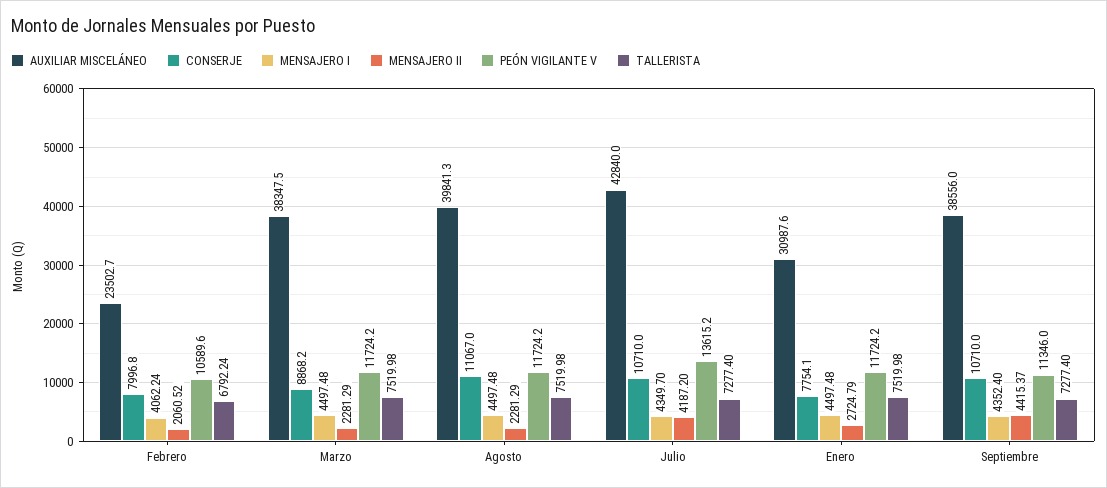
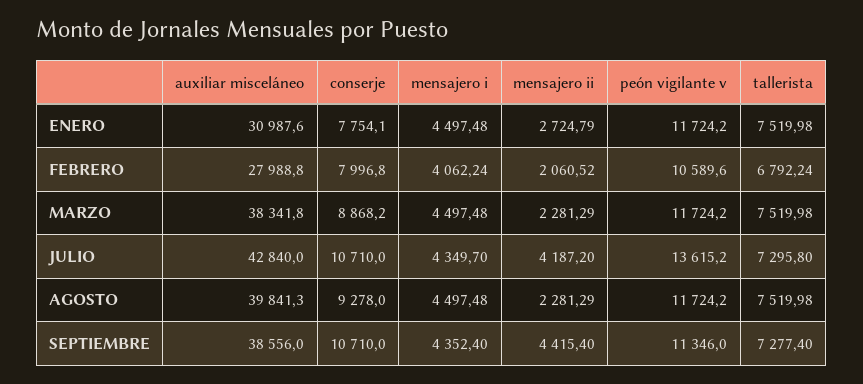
AUXILIAR MISCELÁNEO, Febrero: 23502.7 -> 27988.8
AUXILIAR MISCELÁNEO, Marzo: 38347.5 -> 38341.8
CONSERJE, Agosto: 11067 -> 9278
TALLERISTA, Julio: 7277.4 -> 7295.8
MENSAJERO II, Septiembre: 4415.37 -> 4415.4

